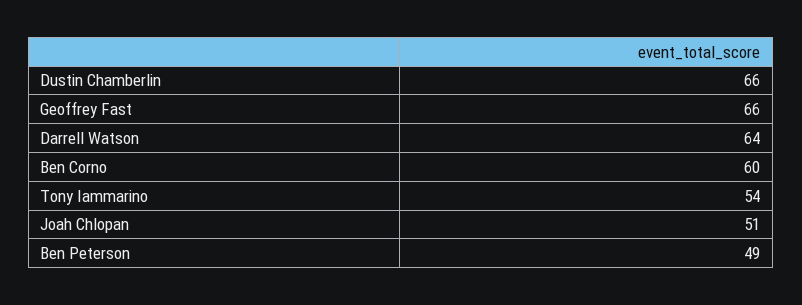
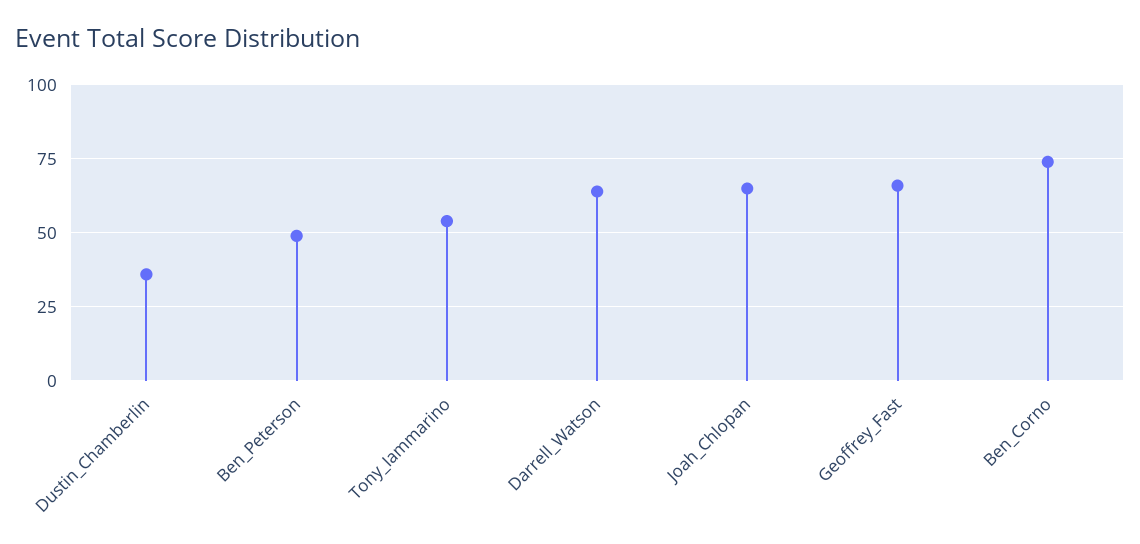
Dustin Chamberlin: 66 -> 35
Ben Corno: 60 -> 75
Joah Chlopan: 51 -> 65

